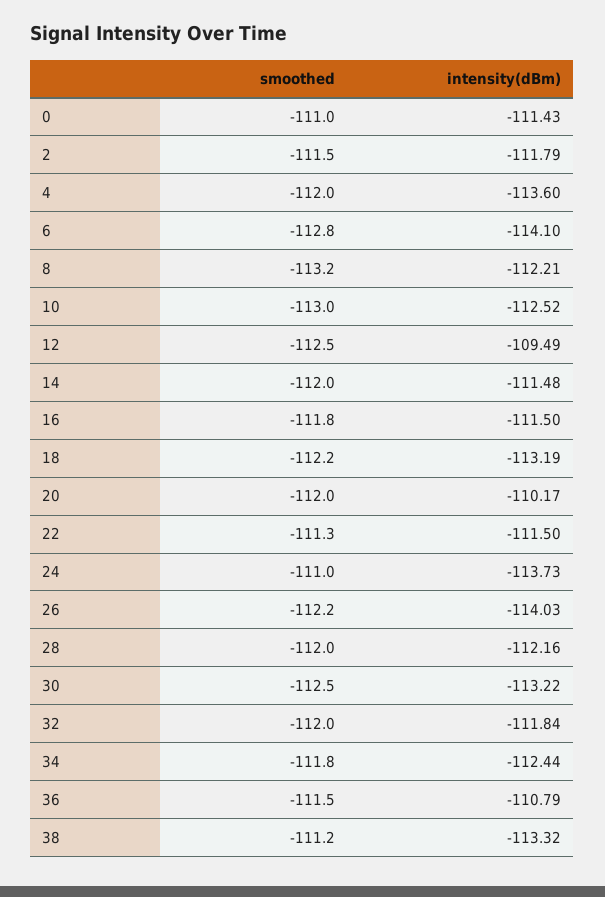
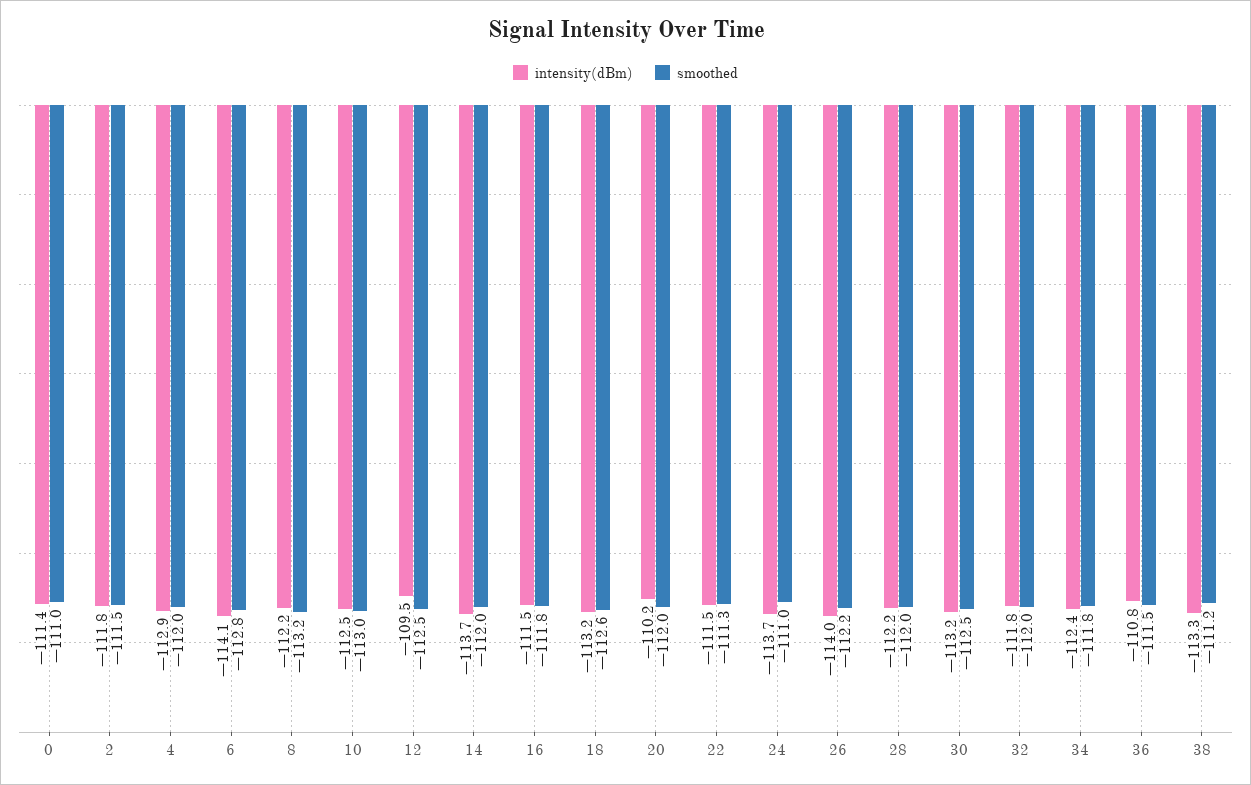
intensity(dBm), 4: -113.6 -> -112.9
intensity(dBm), 14: -111.48 -> -113.7
smoothed, 18: -112.2 -> -112.6

